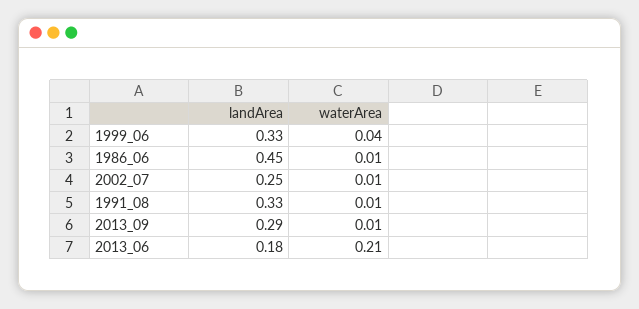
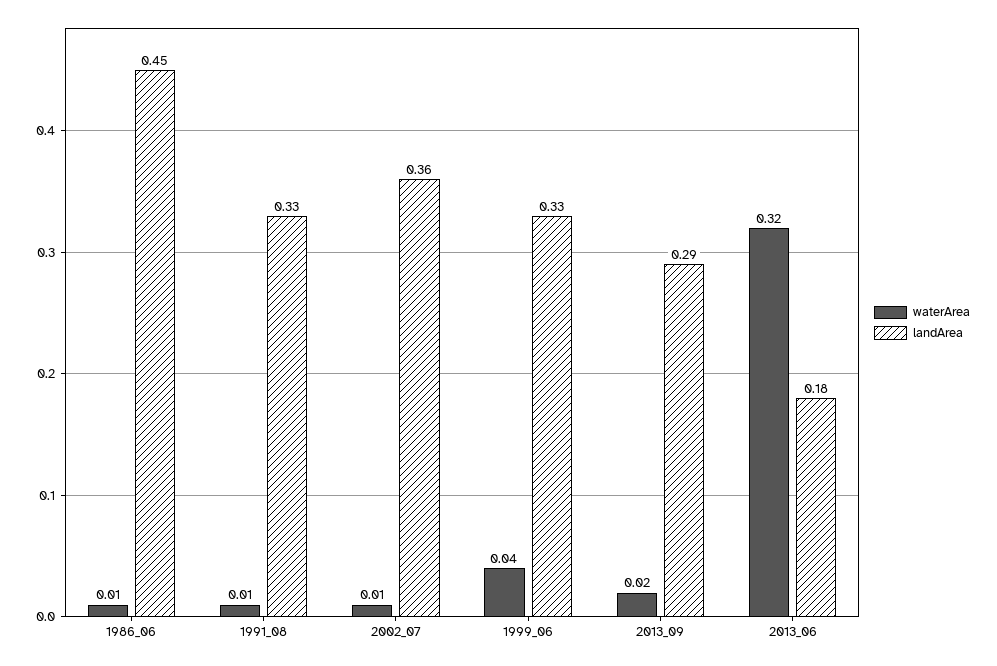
landArea, 2002_07: 0.25 -> 0.36
waterArea, 2013_09: 0.01 -> 0.02
waterArea, 2013_06: 0.21 -> 0.32

